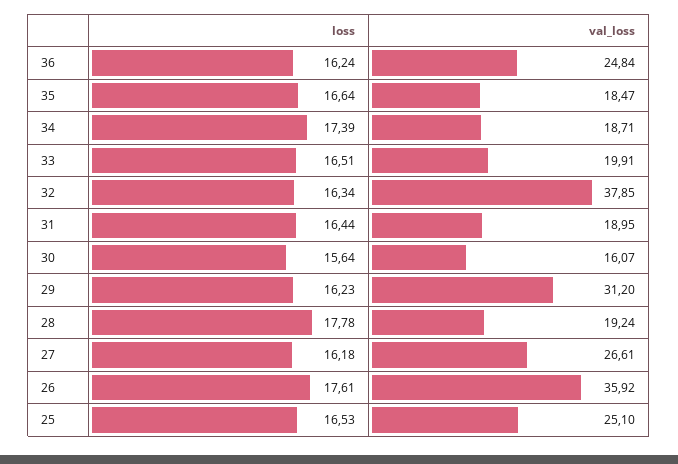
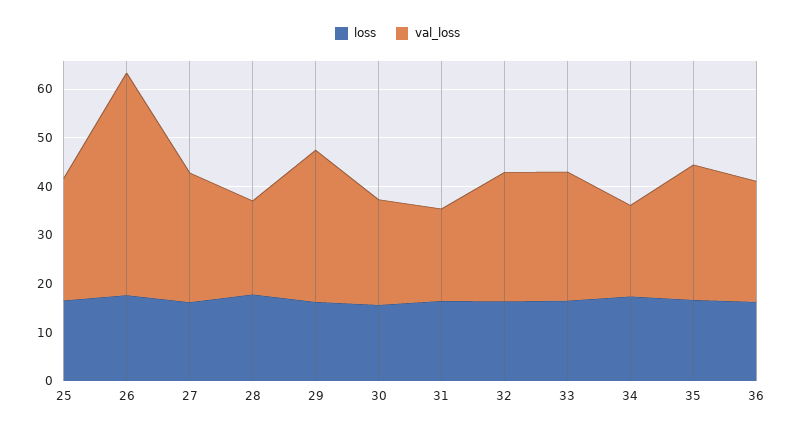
val_loss, 35: 18.47 -> 28
val_loss, 33: 19.91 -> 26
val_loss, 32: 37.85 -> 26
val_loss, 30: 16.07 -> 22
val_loss, 26: 35.92 -> 46

